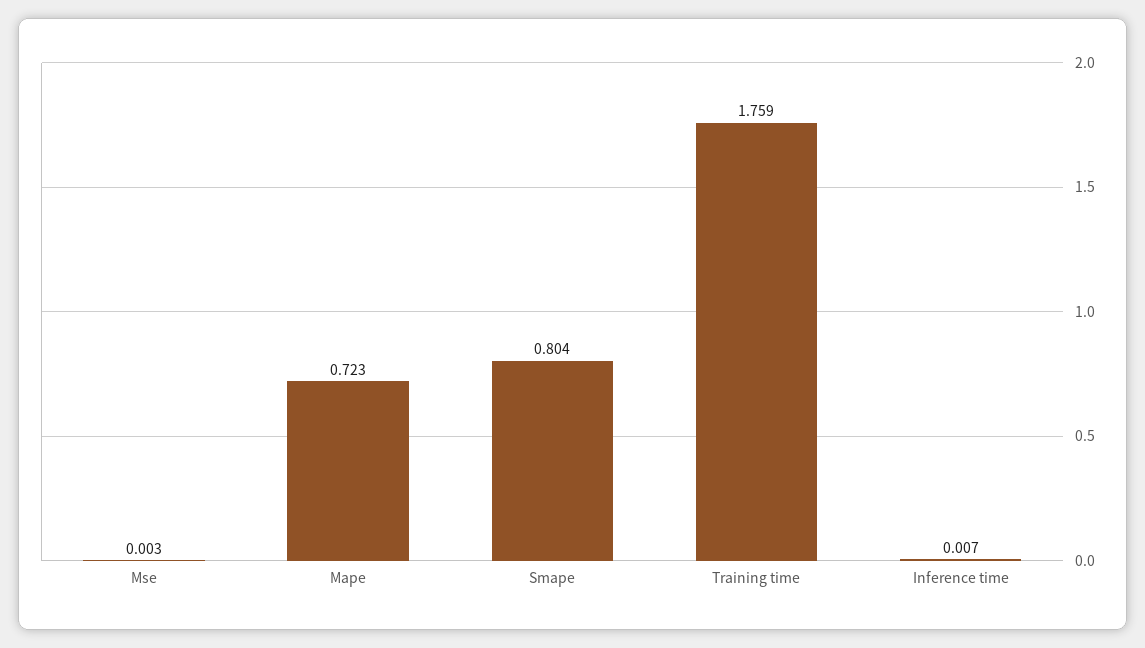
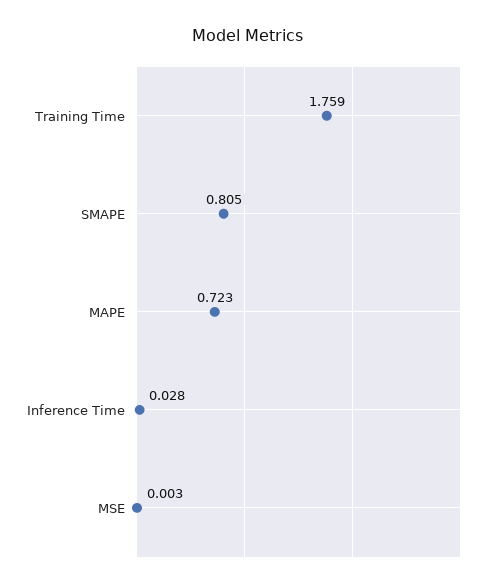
Smape: 0.804 -> 0.805
Inference time: 0.007 -> 0.028

